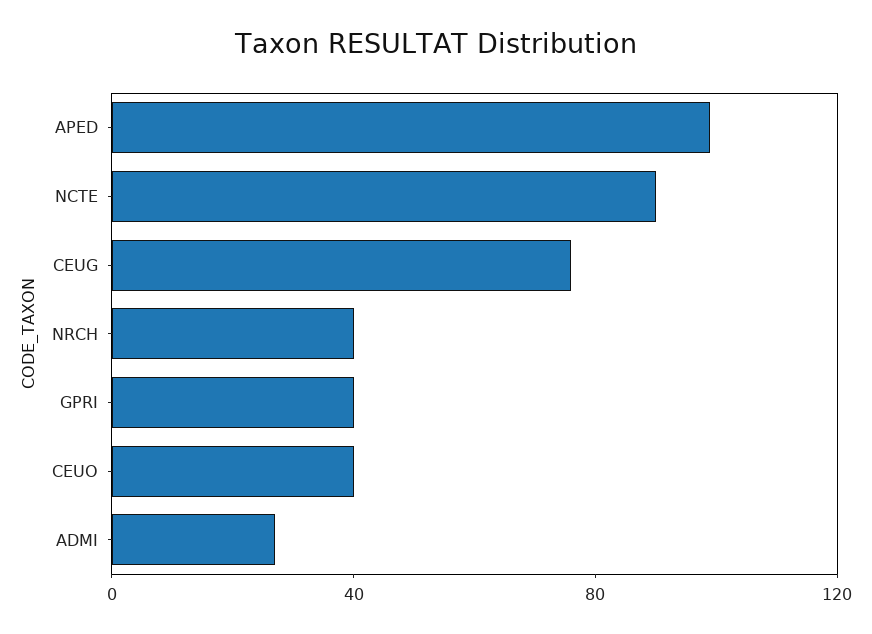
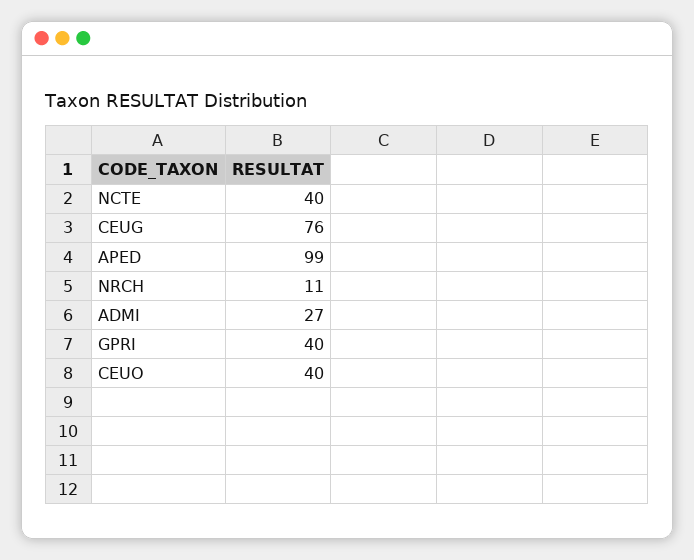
NCTE: 90 -> 40
NRCH: 40 -> 11

